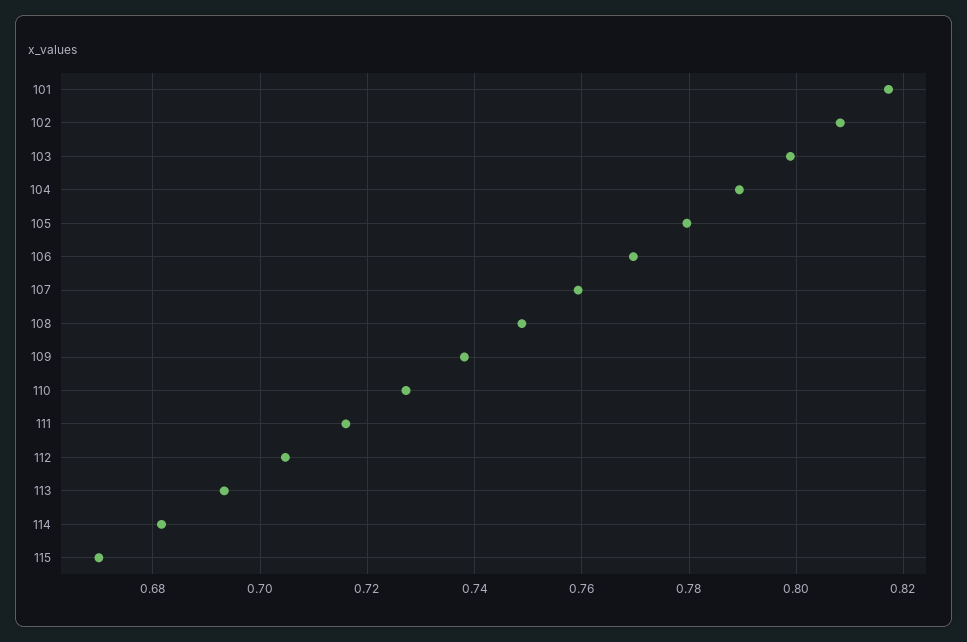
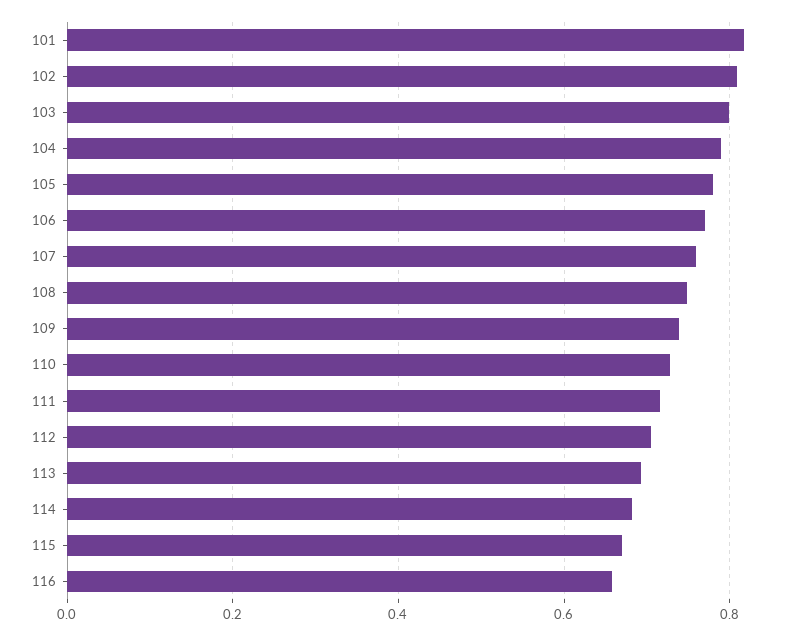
116: none -> 0.66

